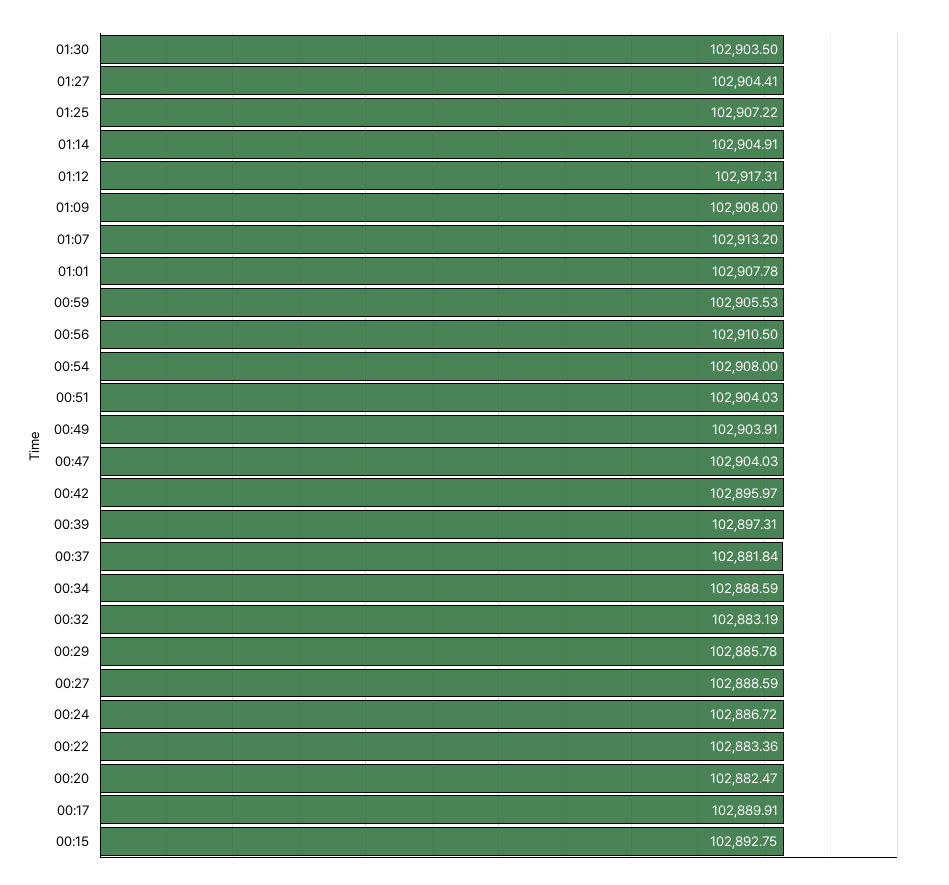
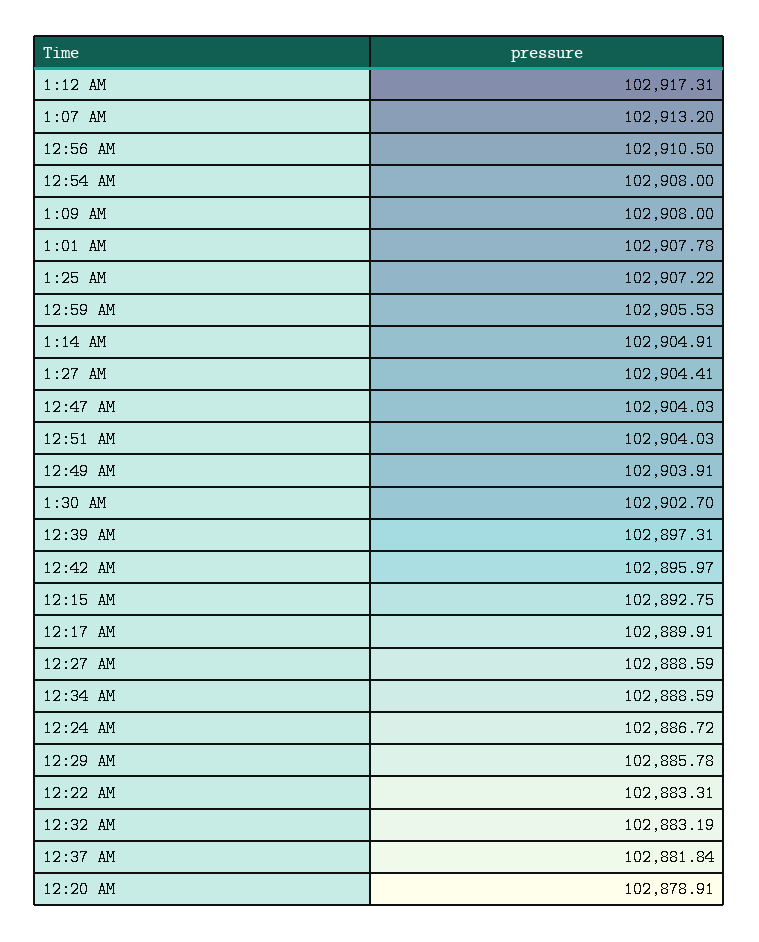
01:30: 102903.5 -> 102902.7
00:22: 102883.36 -> 102883.31
00:20: 102882.47 -> 102878.91

